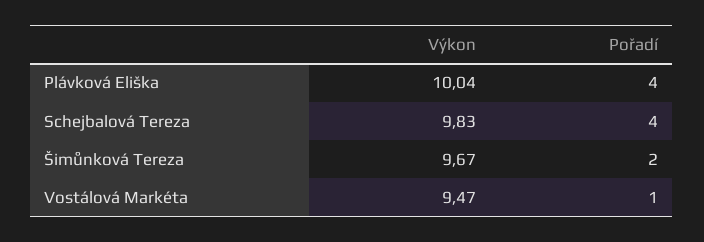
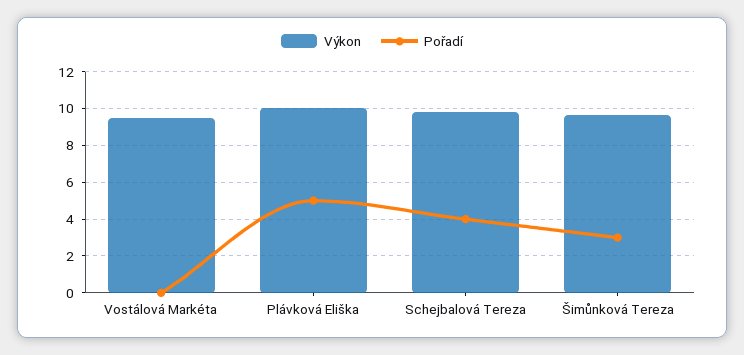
Pořadí, Plávková Eliška: 4 -> 5
Pořadí, Šimůnková Tereza: 2 -> 3
Pořadí, Vostálová Markéta: 1 -> 0

